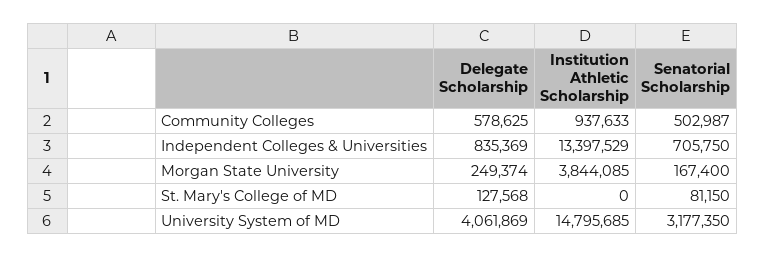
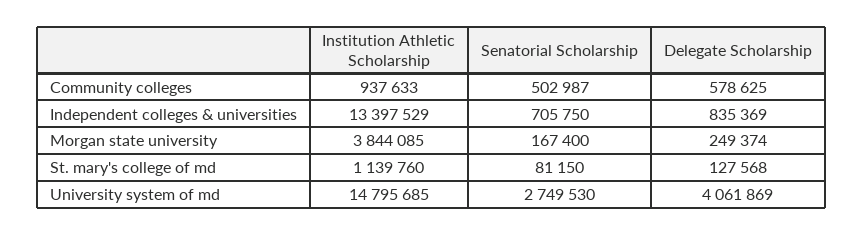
Institution Athletic Scholarship, St. Mary's College of MD: 0 -> 1139760
Senatorial Scholarship, University System of MD: 3177350 -> 2749530

